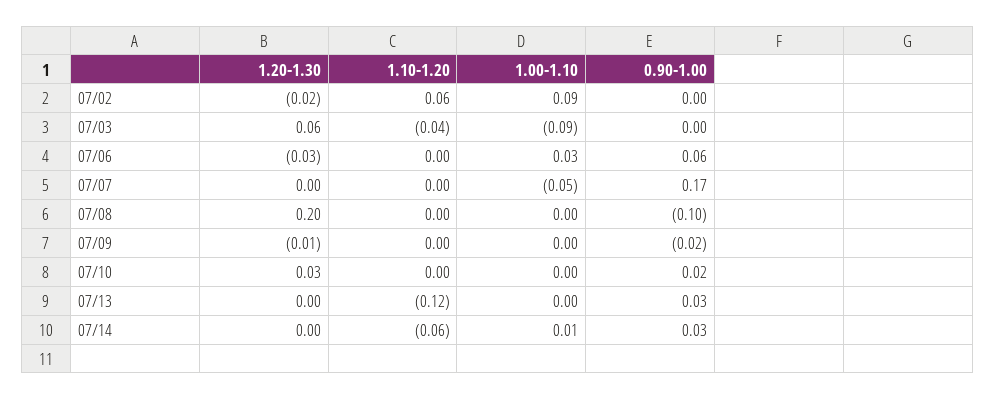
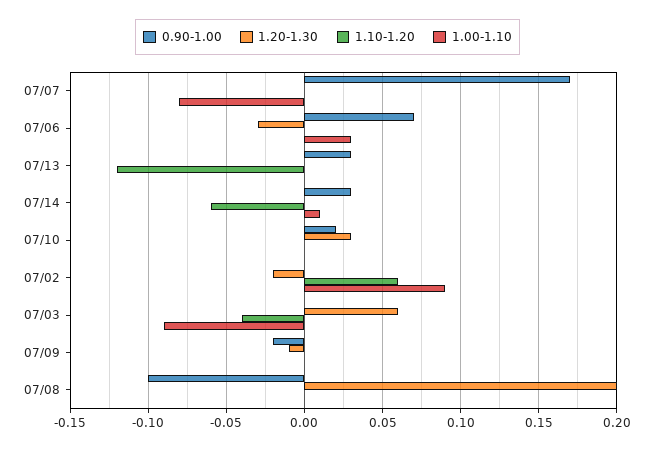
0.90-1.00, 07/06: 0.06 -> 0.07
1.00-1.10, 07/07: -0.05 -> -0.08

